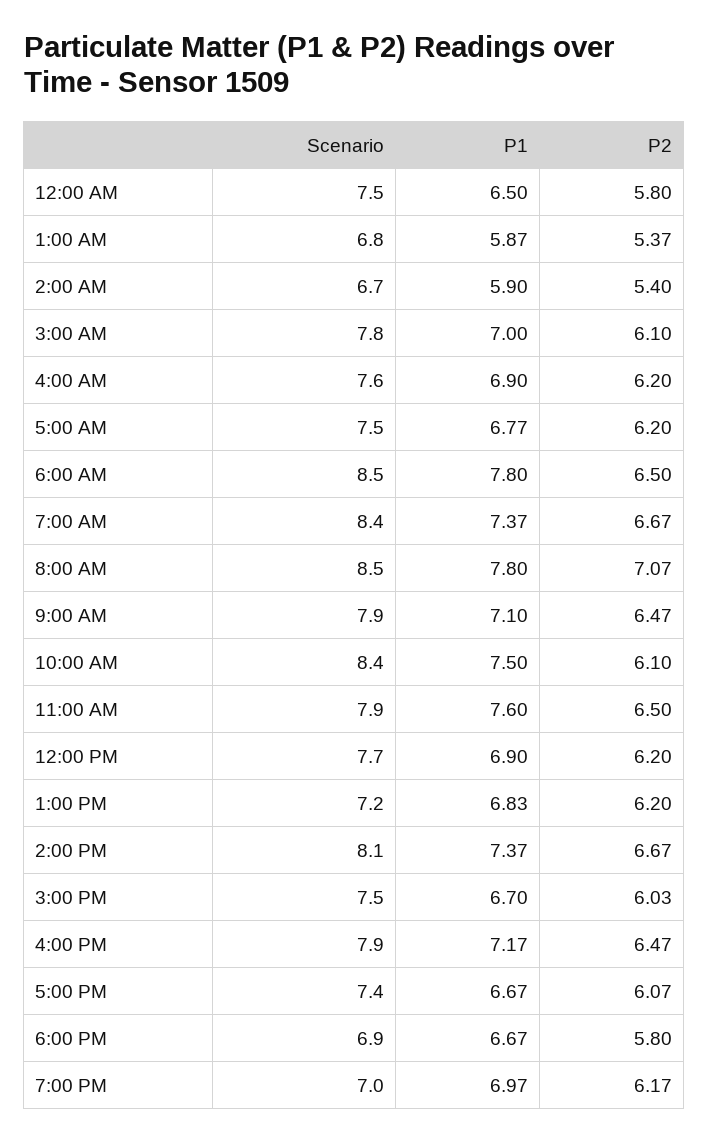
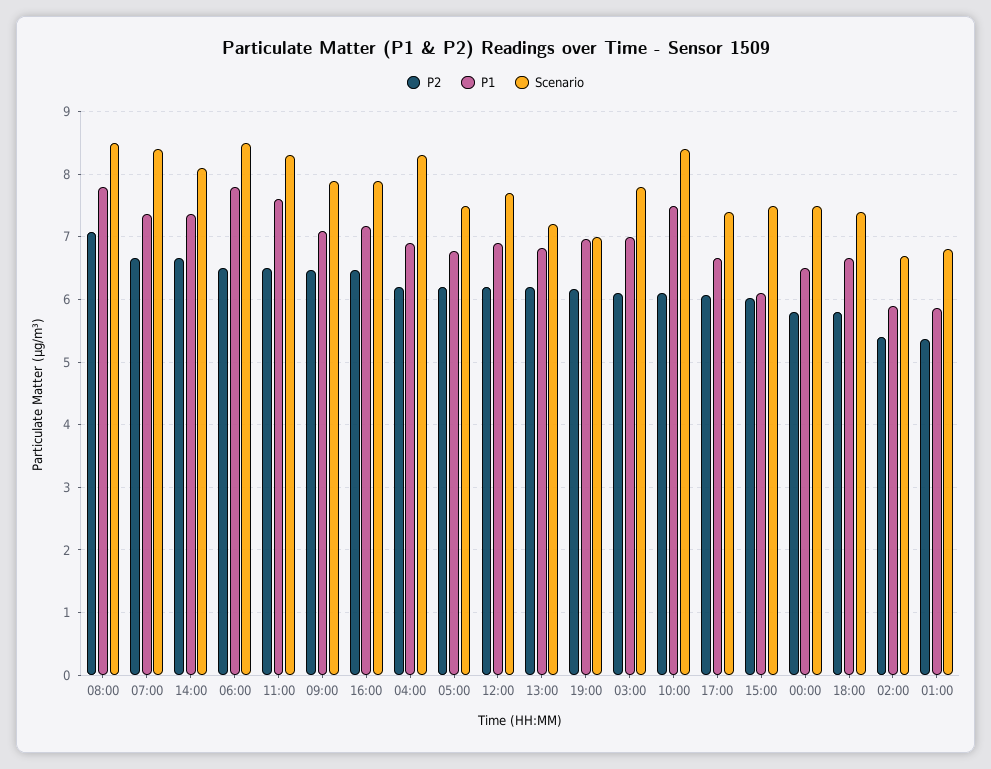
Scenario, 4:00 AM: 7.6 -> 8.3
Scenario, 11:00 AM: 7.9 -> 8.3
P1, 3:00 PM: 6.7 -> 6.1
Scenario, 6:00 PM: 6.9 -> 7.4

